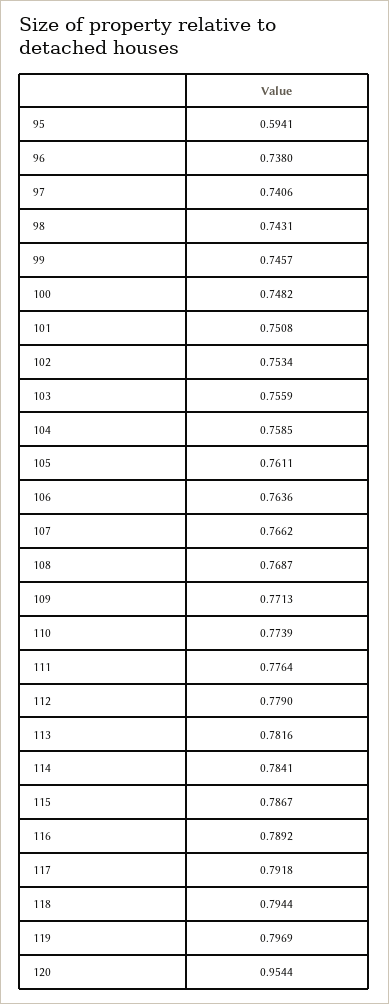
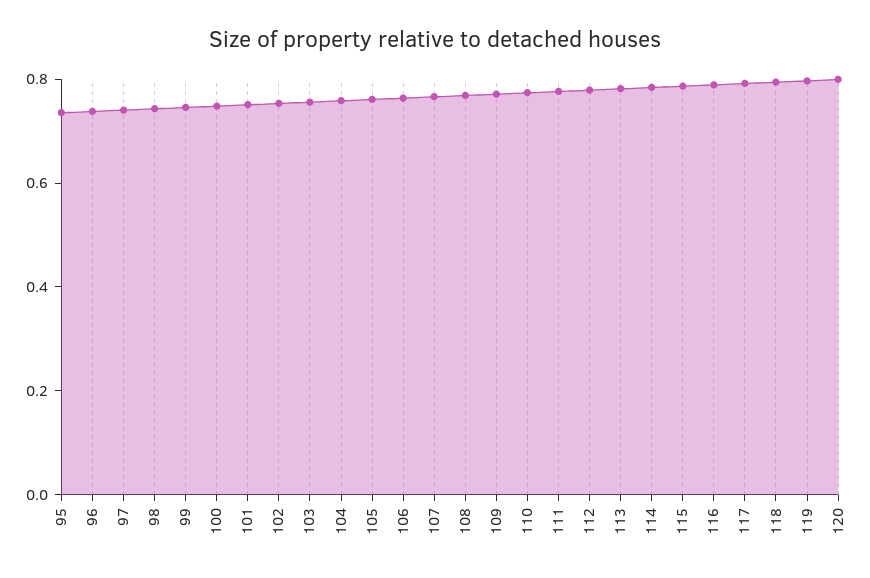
95: 0.5941 -> 0.75
120: 0.9544 -> 0.8

